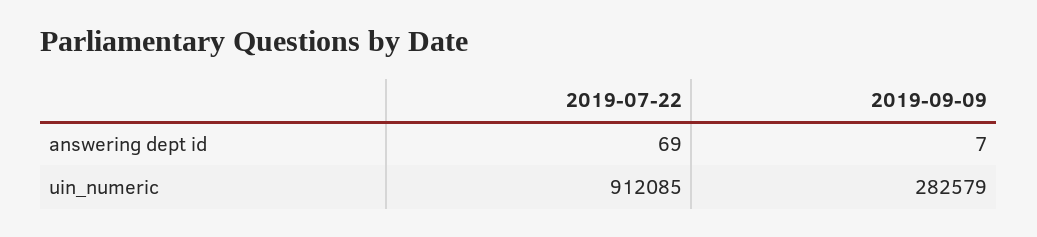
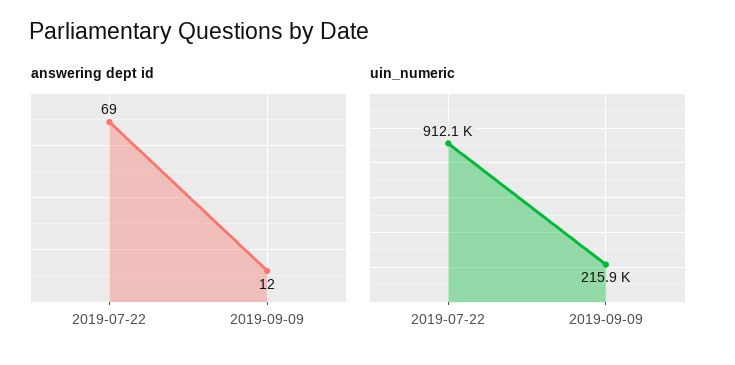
answering dept id, 2019-09-09: 7 -> 12
uin_numeric, 2019-09-09: 282579 -> 215900

